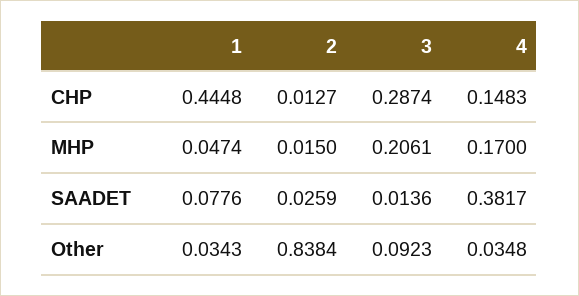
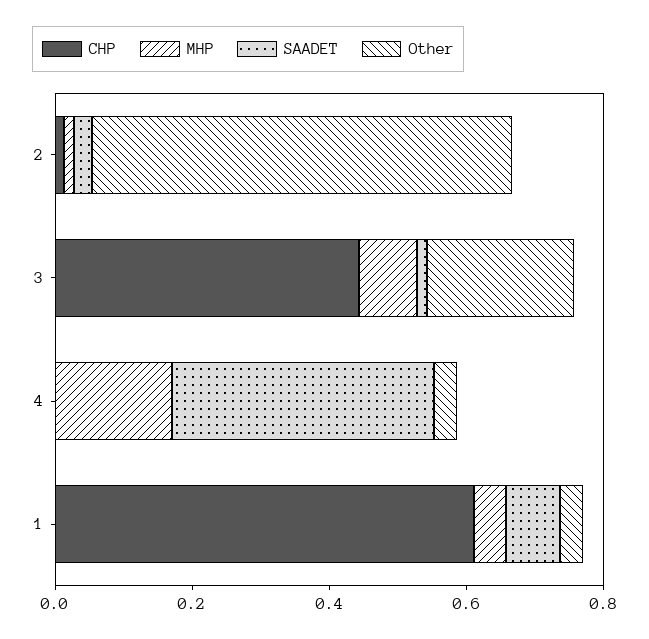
CHP, 1: 0.4448 -> 0.6
CHP, 3: 0.2874 -> 0.45
CHP, 4: 0.1483 -> 0
MHP, 3: 0.2061 -> 0.1
Other, 2: 0.8384 -> 0.6
Other, 3: 0.0923 -> 0.2

